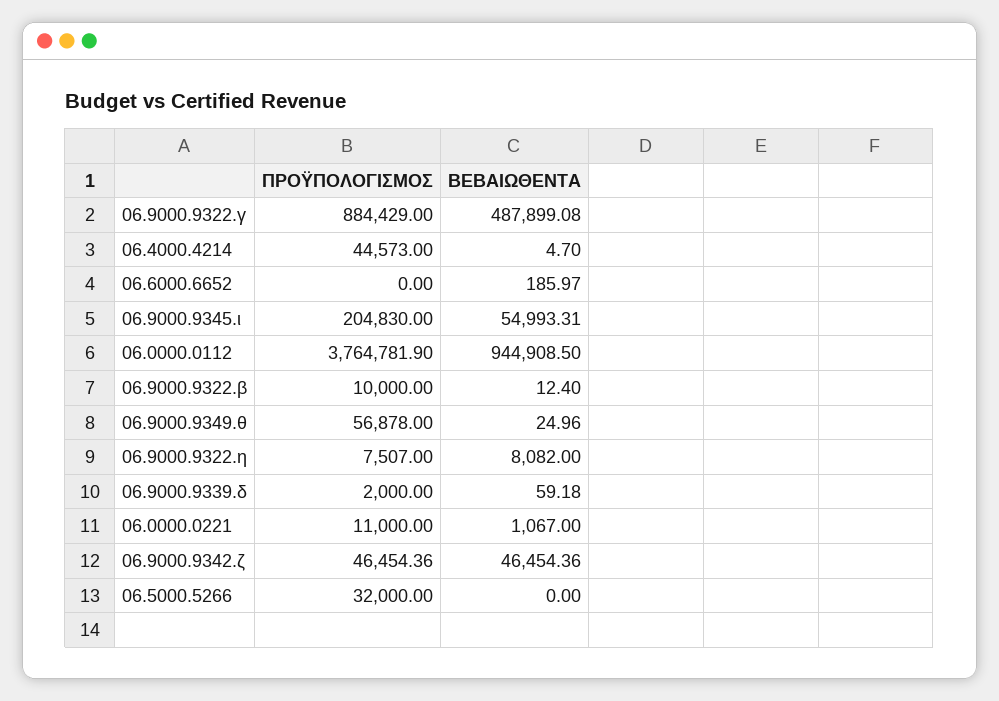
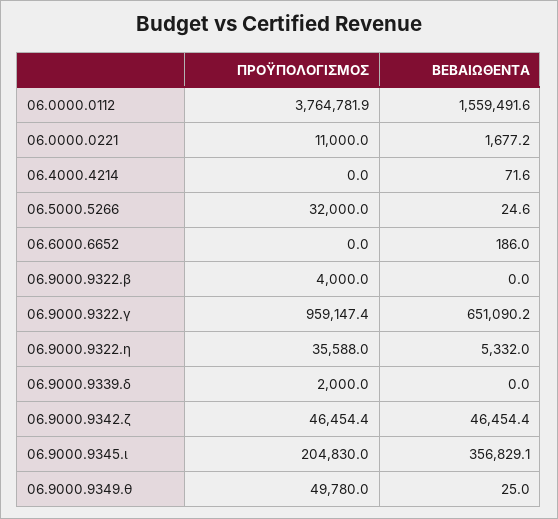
ΠΡΟΫΠΟΛΟΓΙΣΜΟΣ, 06.9000.9322.γ: 884429 -> 959147.4
ΒΕΒΑΙΩΘΕΝΤΑ, 06.9000.9322.γ: 487899.08 -> 651090.2
ΠΡΟΫΠΟΛΟΓΙΣΜΟΣ, 06.4000.4214: 44573 -> 0
ΒΕΒΑΙΩΘΕΝΤΑ, 06.4000.4214: 4.7 -> 71.6
ΒΕΒΑΙΩΘΕΝΤΑ, 06.9000.9345.ι: 54993.31 -> 356829.1
ΒΕΒΑΙΩΘΕΝΤΑ, 06.0000.0112: 944908.5 -> 1559491.6
ΠΡΟΫΠΟΛΟΓΙΣΜΟΣ, 06.9000.9322.β: 10000 -> 4000
ΒΕΒΑΙΩΘΕΝΤΑ, 06.9000.9322.β: 12.4 -> 0
ΠΡΟΫΠΟΛΟΓΙΣΜΟΣ, 06.9000.9349.θ: 56878 -> 49780
ΠΡΟΫΠΟΛΟΓΙΣΜΟΣ, 06.9000.9322.η: 7507 -> 35588
ΒΕΒΑΙΩΘΕΝΤΑ, 06.9000.9322.η: 8082 -> 5332
ΒΕΒΑΙΩΘΕΝΤΑ, 06.9000.9339.δ: 59.18 -> 0
ΒΕΒΑΙΩΘΕΝΤΑ, 06.0000.0221: 1067 -> 1677.2
ΒΕΒΑΙΩΘΕΝΤΑ, 06.5000.5266: 0 -> 24.6

